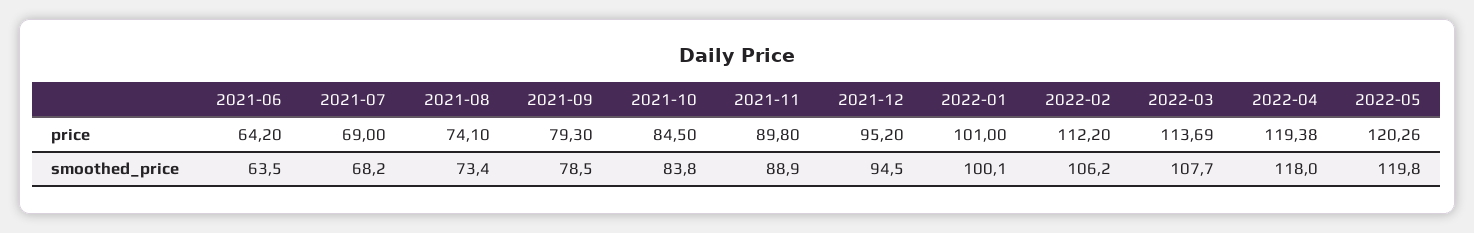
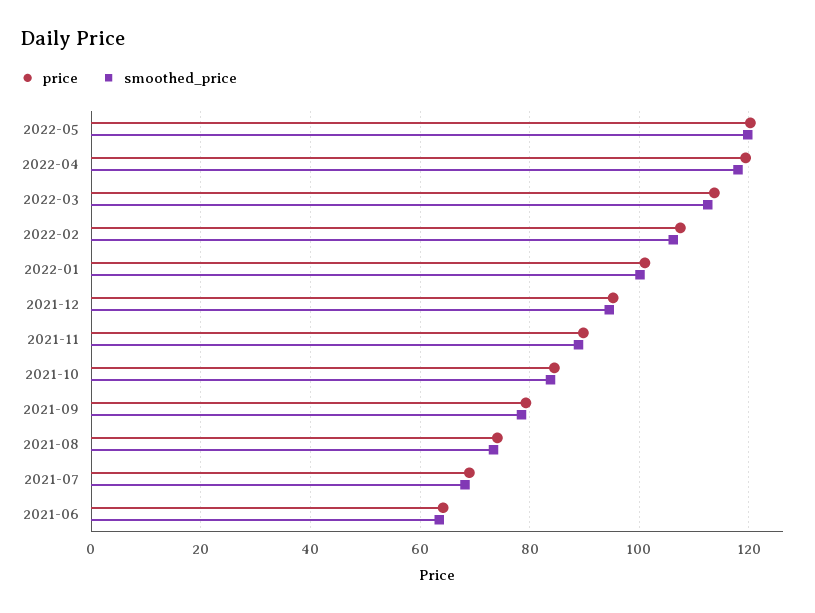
price, 2022-02: 112.2 -> 108
smoothed_price, 2022-03: 107.7 -> 112

